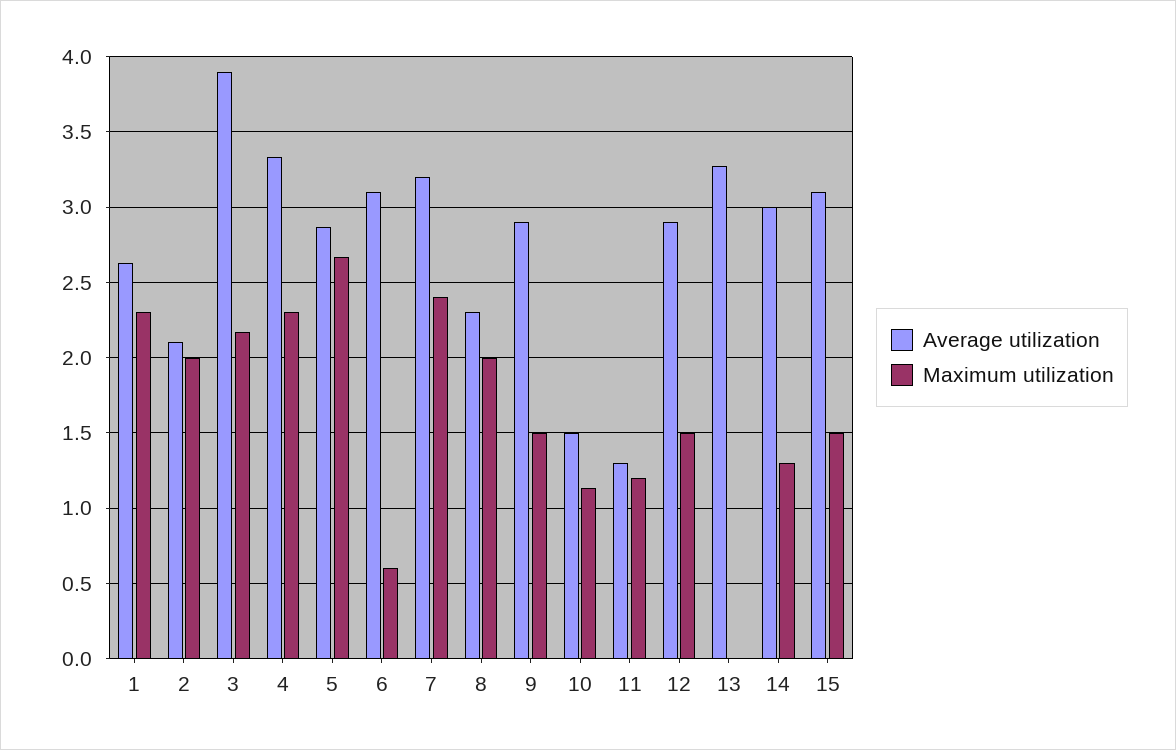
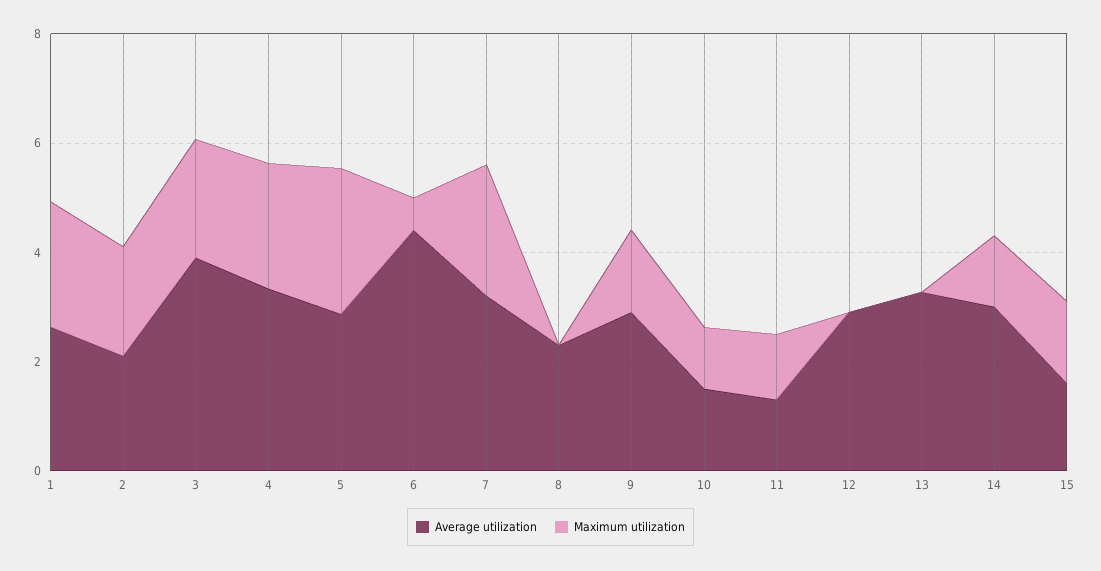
Average utilization, 6: 3.1 -> 4.5
Maximum utilization, 8: 2 -> 0
Maximum utilization, 12: 1.5 -> 0
Average utilization, 15: 3.1 -> 1.5

